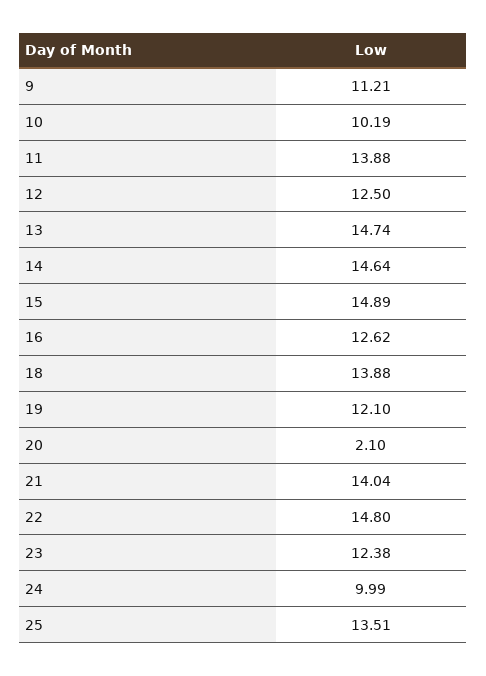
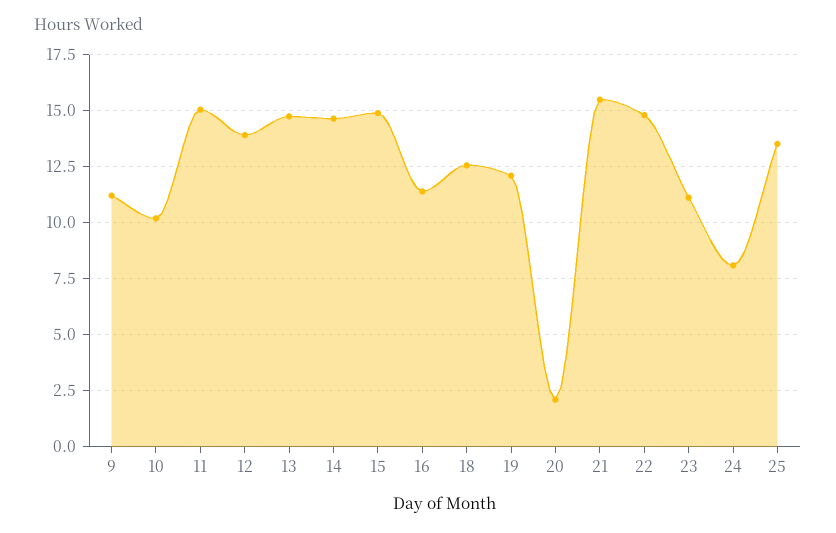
11: 13.88 -> 15
12: 12.5 -> 14
16: 12.62 -> 11.5
18: 13.88 -> 12.5
21: 14.04 -> 15.5
23: 12.38 -> 11
24: 9.99 -> 8

